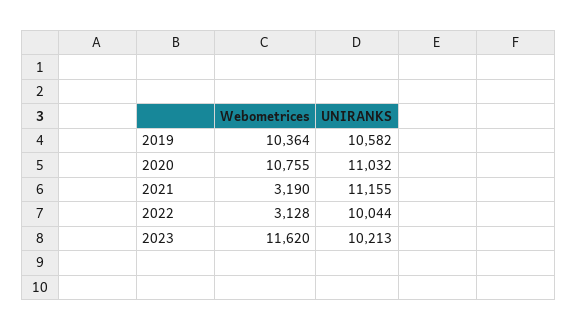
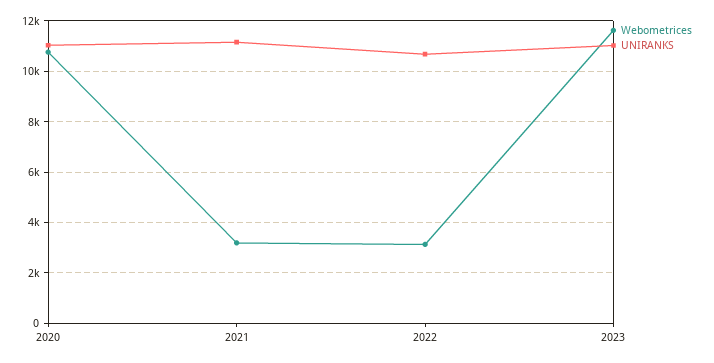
Webometrices, 2019: 10364 -> none
UNIRANKS, 2019: 10582 -> none
UNIRANKS, 2022: 10044 -> 10750
UNIRANKS, 2023: 10213 -> 11000

